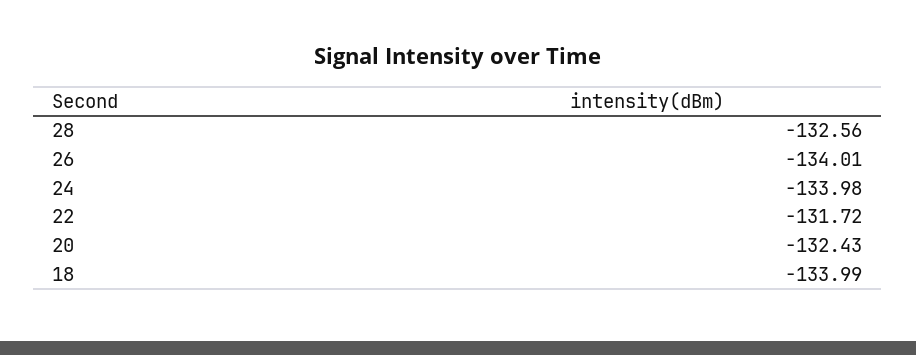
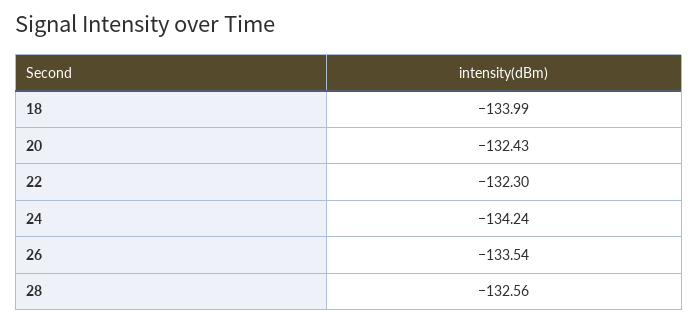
26: -134.01 -> -133.54
24: -133.98 -> -134.24
22: -131.72 -> -132.3

